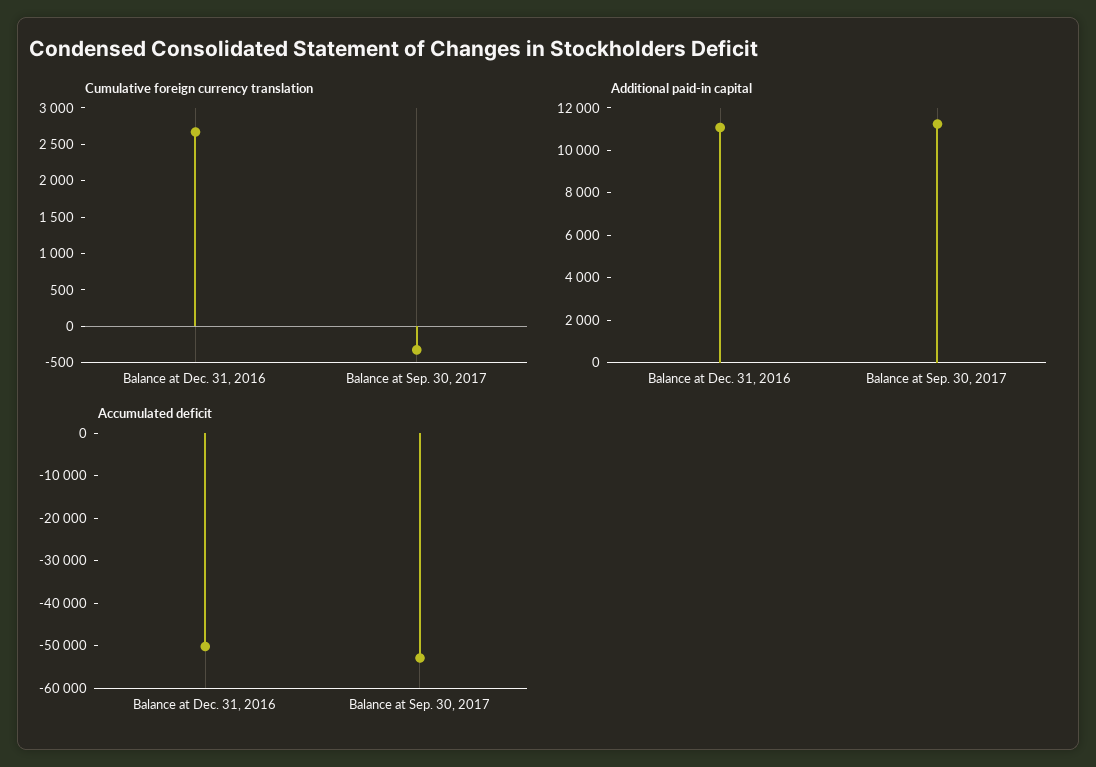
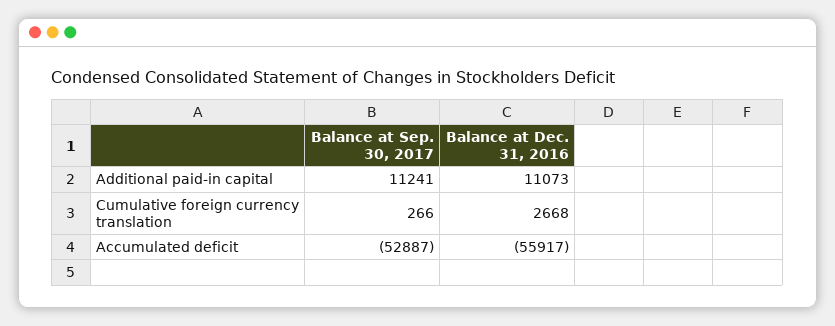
Cumulative foreign currency translation, Balance at Sep. 30, 2017: -250 -> 266
Accumulated deficit, Balance at Dec. 31, 2016: -50000 -> -55917

